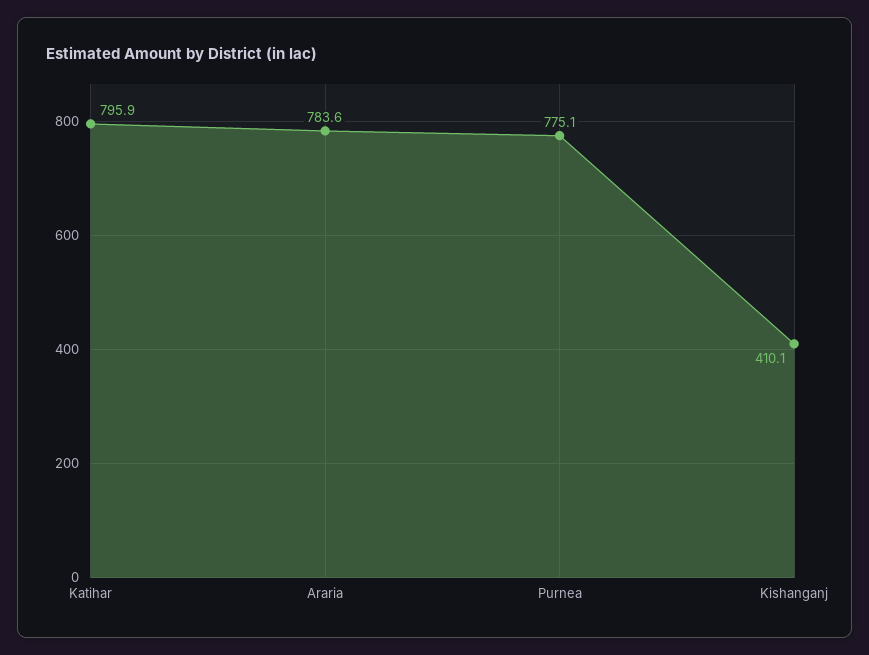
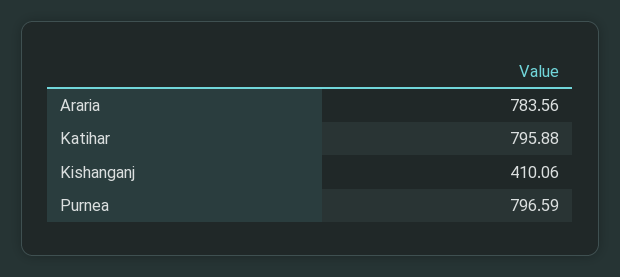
Purnea: 775.1 -> 796.59

